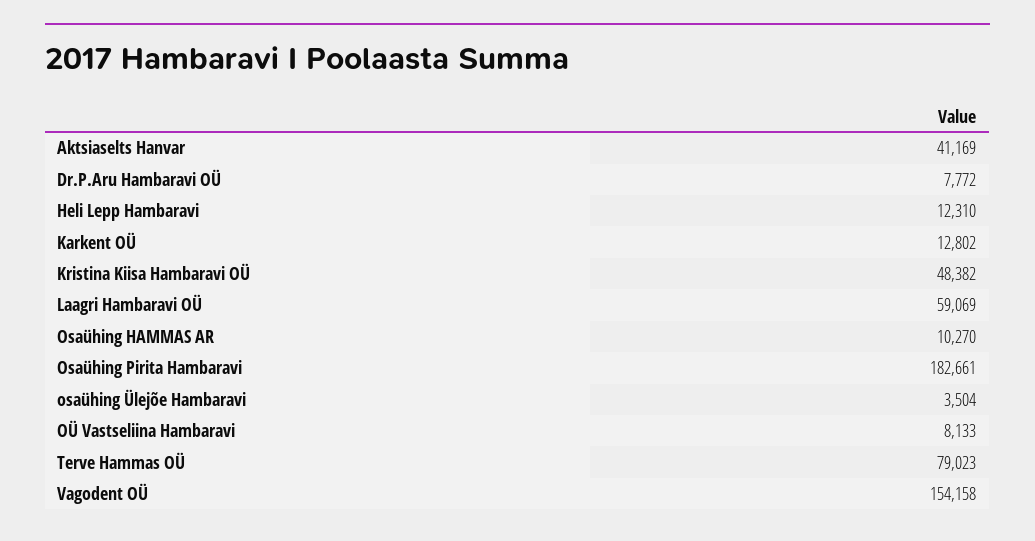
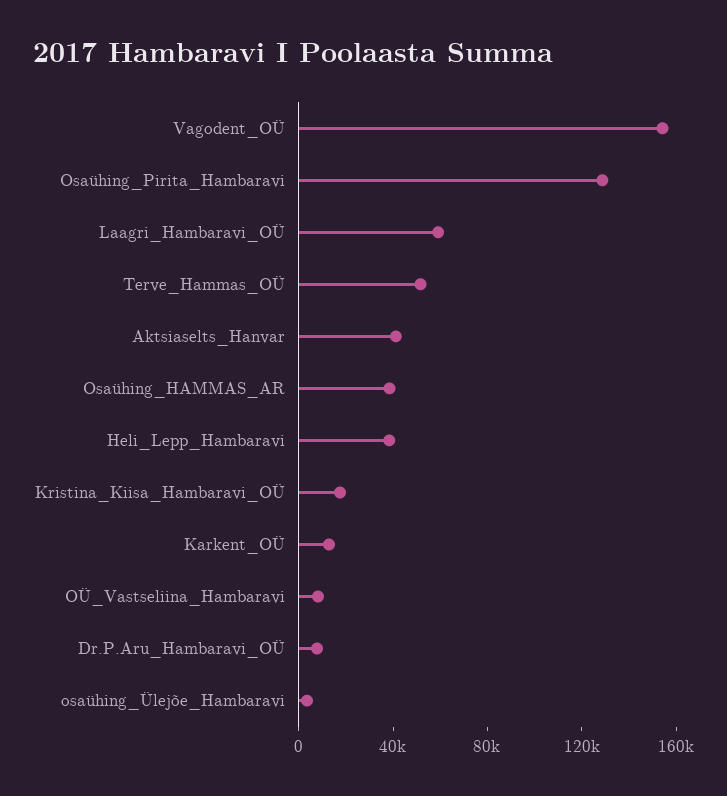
Heli Lepp Hambaravi: 12310 -> 40000
Kristina Kiisa Hambaravi OÜ: 48382 -> 20000
Osaühing HAMMAS AR: 10270 -> 40000
Osaühing Pirita Hambaravi: 182661 -> 130000
Terve Hammas OÜ: 79023 -> 50000

